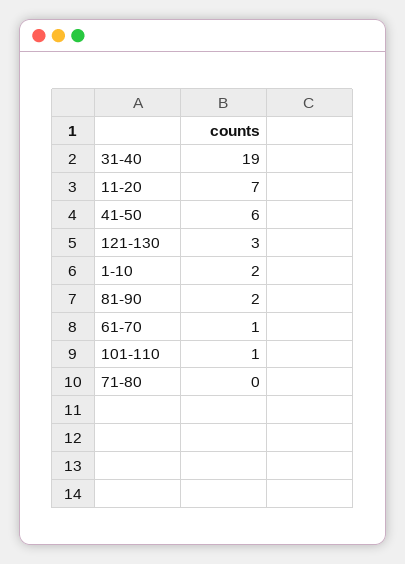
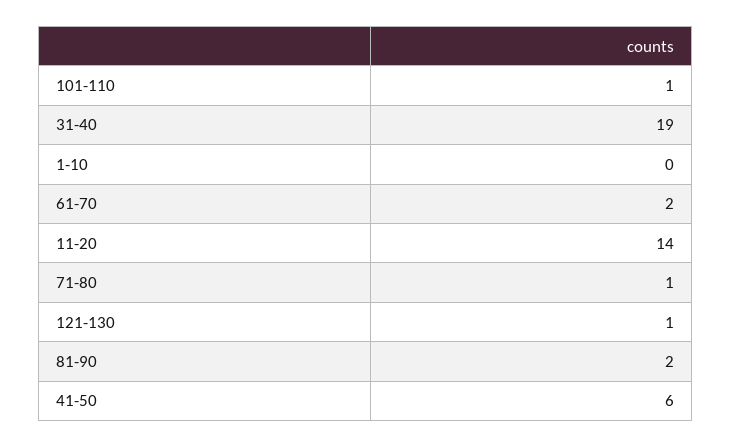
11-20: 7 -> 14
121-130: 3 -> 1
1-10: 2 -> 0
61-70: 1 -> 2
71-80: 0 -> 1

